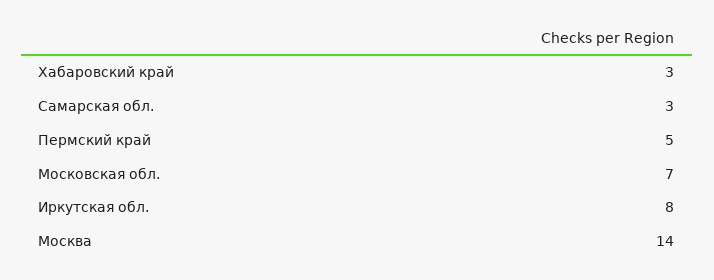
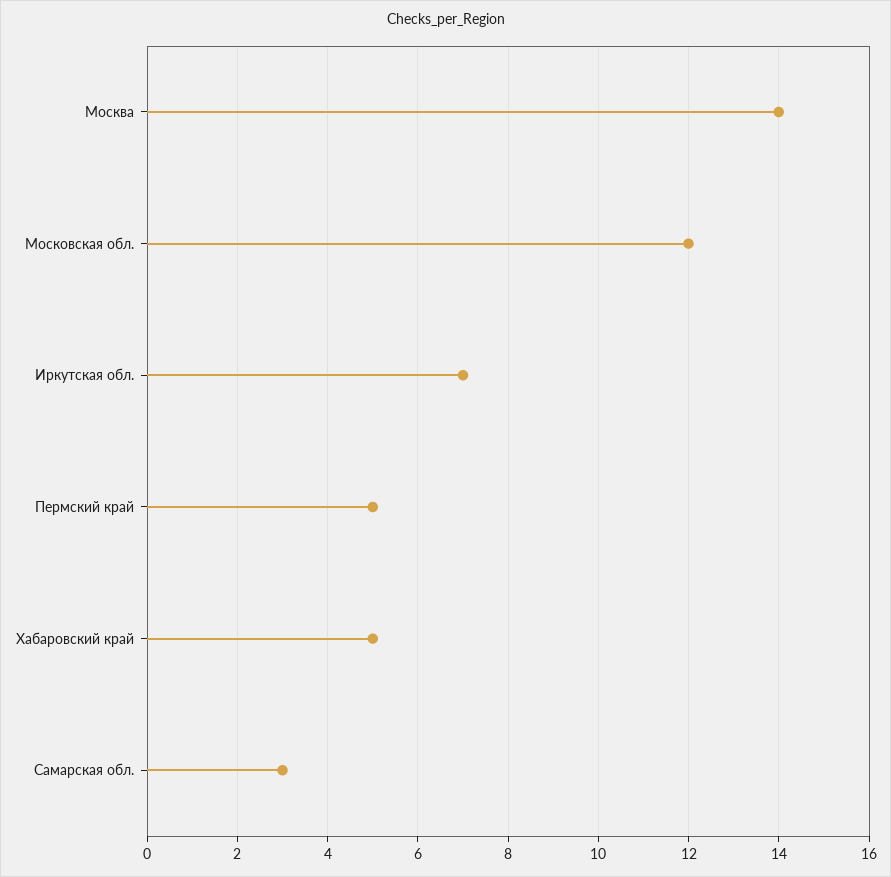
Хабаровский край: 3 -> 5
Московская обл.: 7 -> 12
Иркутская обл.: 8 -> 7

